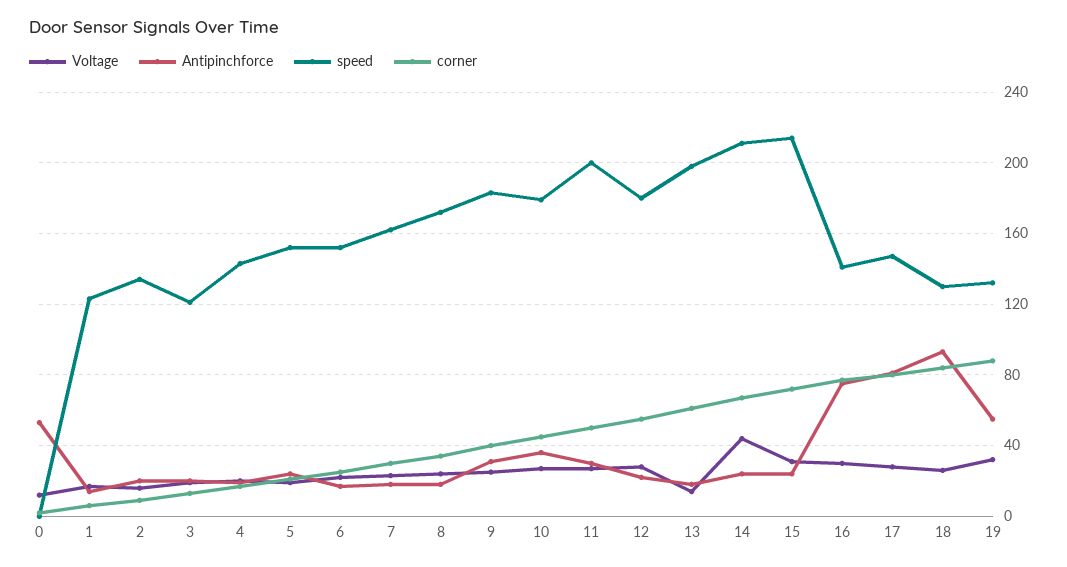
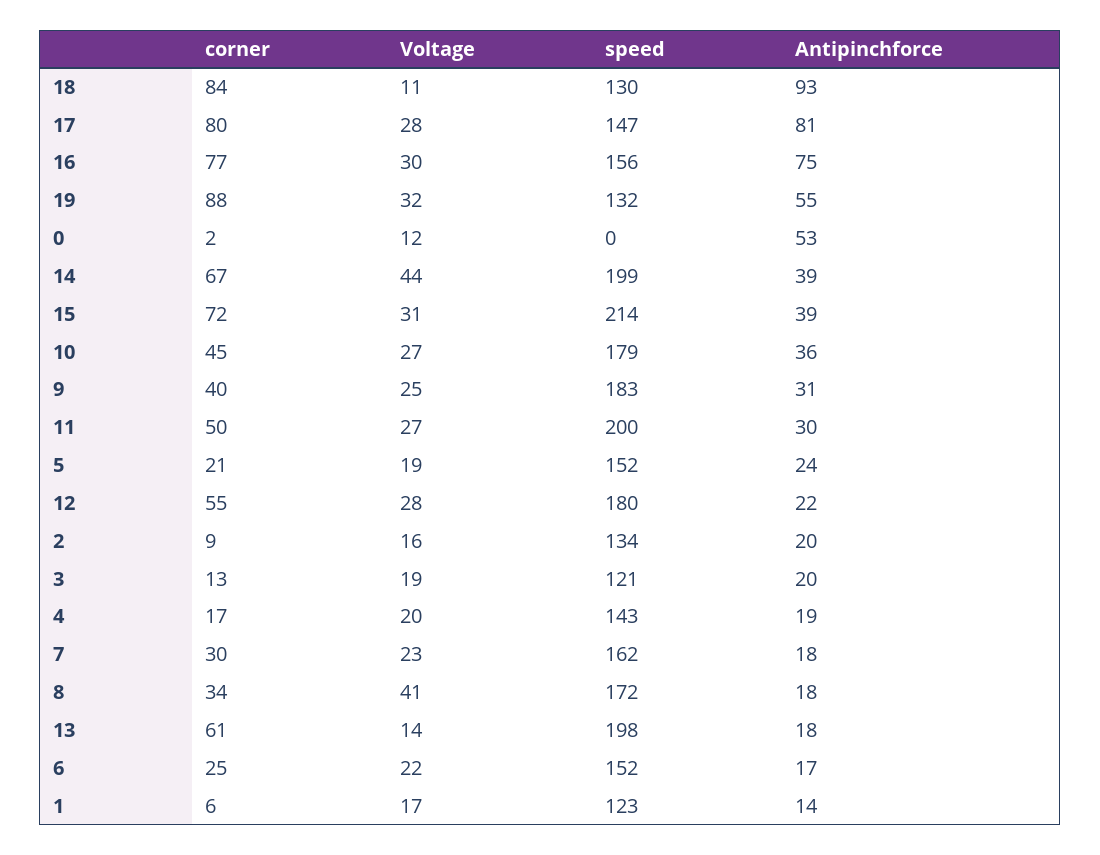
Voltage, 8: 25 -> 41
Antipinchforce, 14: 25 -> 39
speed, 14: 210 -> 199
Antipinchforce, 15: 25 -> 39
speed, 16: 140 -> 156
Voltage, 18: 25 -> 11

